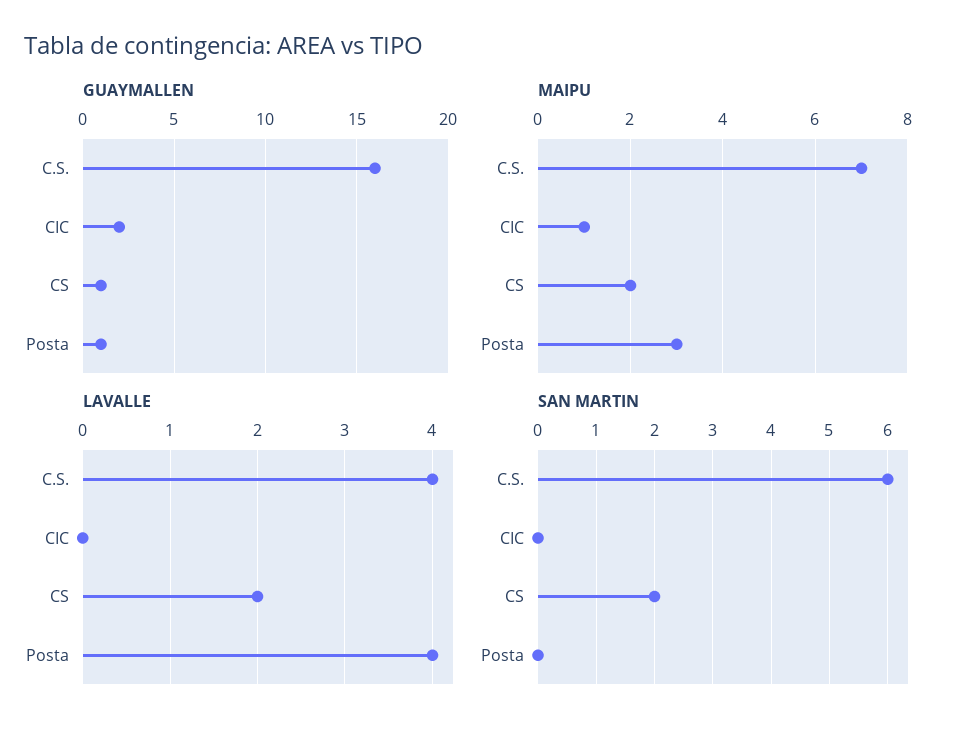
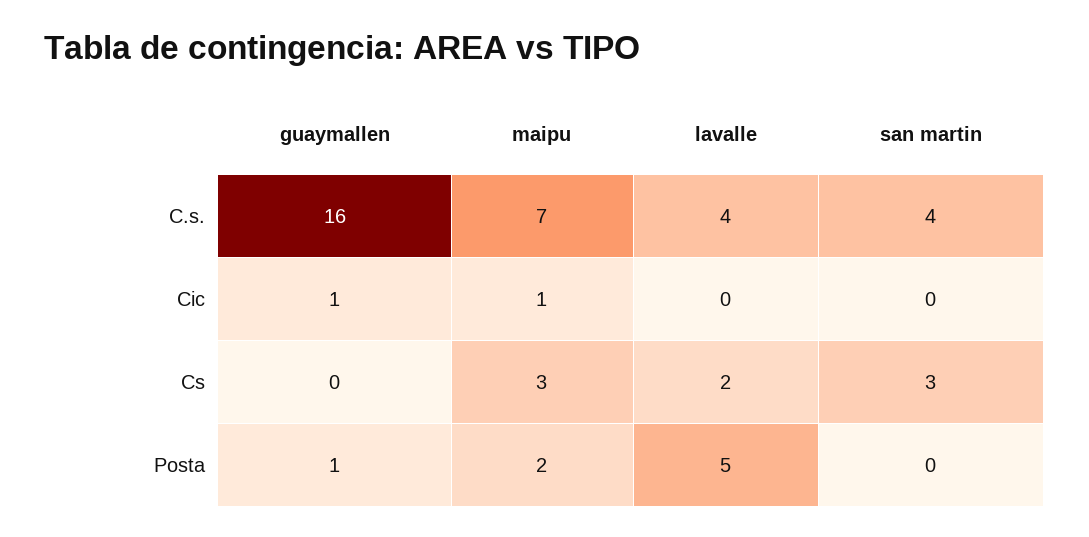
GUAYMALLEN, CIC: 2 -> 1
GUAYMALLEN, CS: 1 -> 0
MAIPU, CS: 2 -> 3
MAIPU, Posta: 3 -> 2
LAVALLE, Posta: 4 -> 5
SAN MARTIN, C.S.: 6 -> 4
SAN MARTIN, CS: 2 -> 3

